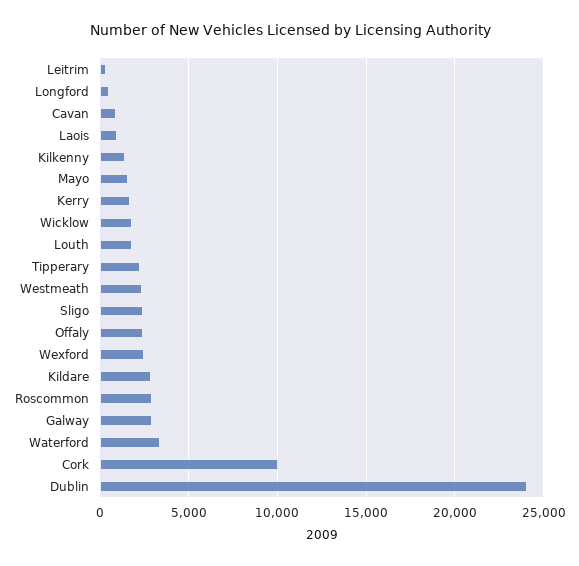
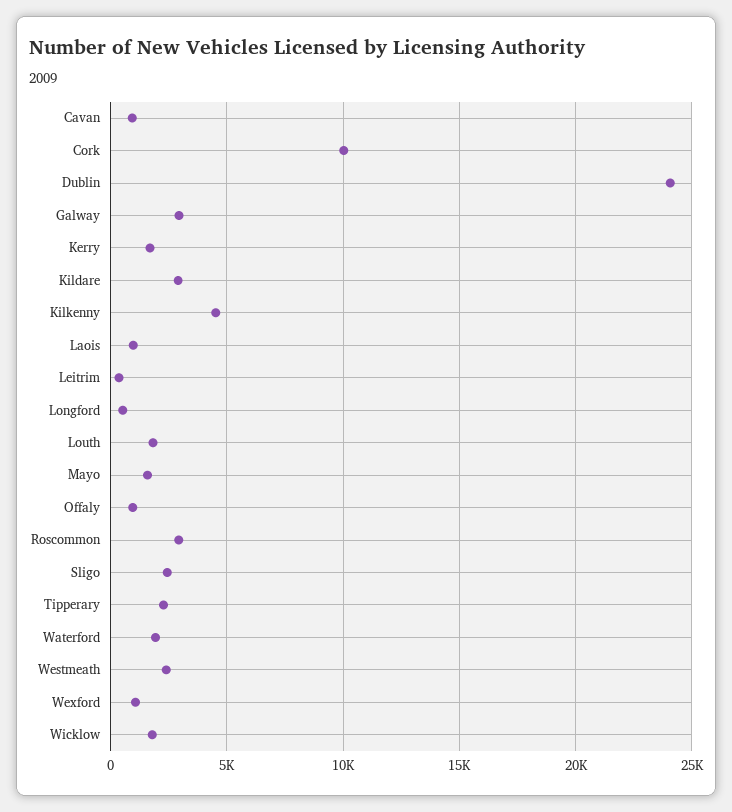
Kilkenny: 1500 -> 4500
Offaly: 2500 -> 1000
Wexford: 2500 -> 1000
Waterford: 3500 -> 2000

